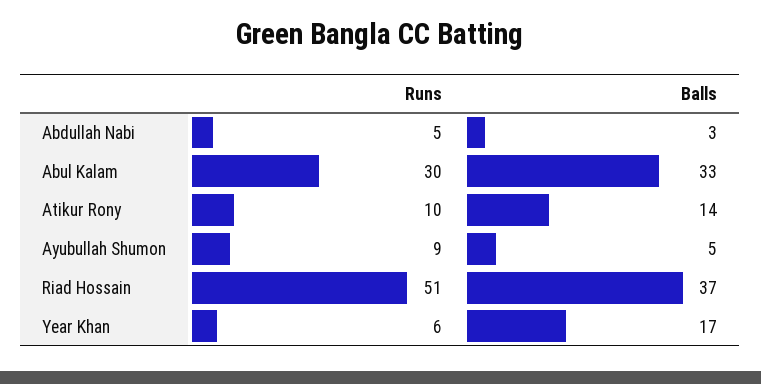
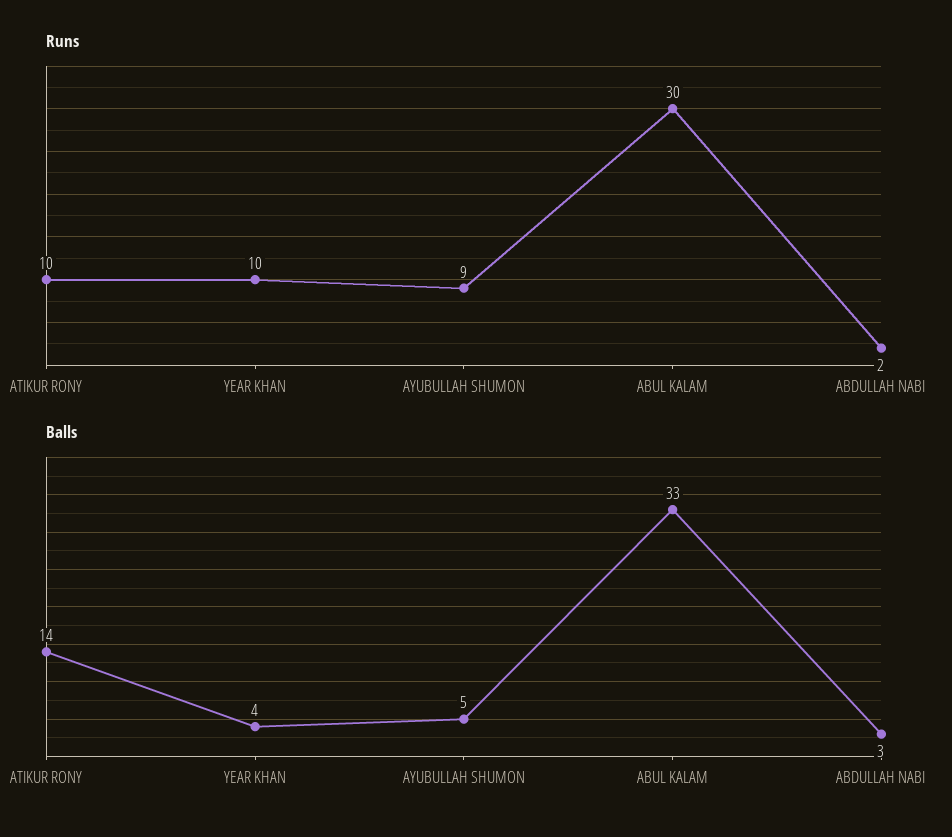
Runs, Abdullah Nabi: 5 -> 2
Runs, Riad Hossain: 51 -> none
Balls, Riad Hossain: 37 -> none
Runs, Year Khan: 6 -> 10
Balls, Year Khan: 17 -> 4

